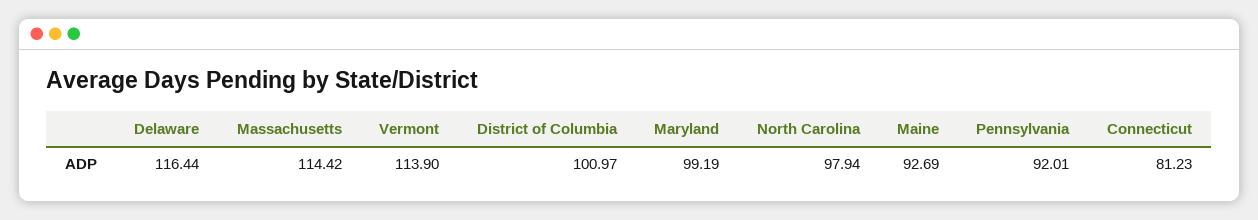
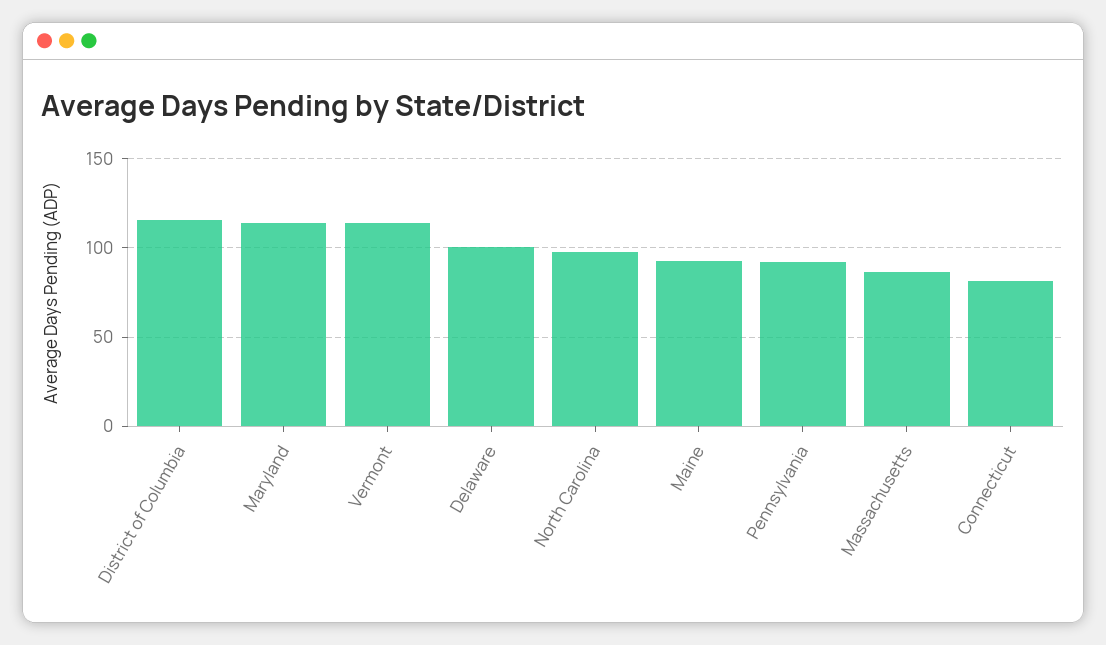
Delaware: 116.44 -> 100
Massachusetts: 114.42 -> 85
District of Columbia: 100.97 -> 115
Maryland: 99.19 -> 115

